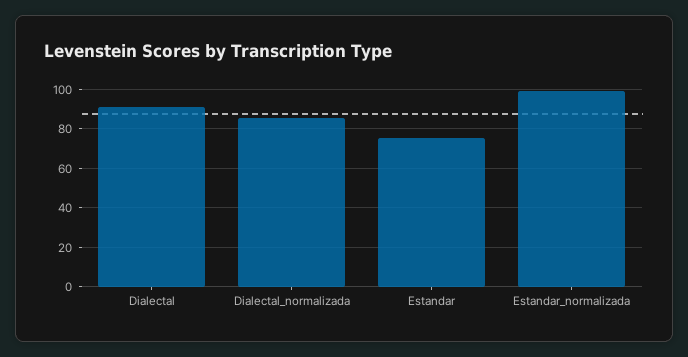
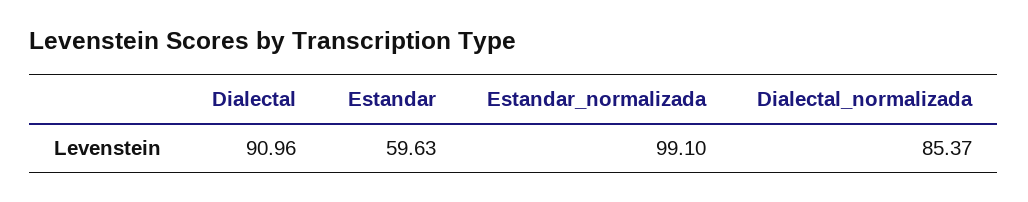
Estandar: 75 -> 59.63

